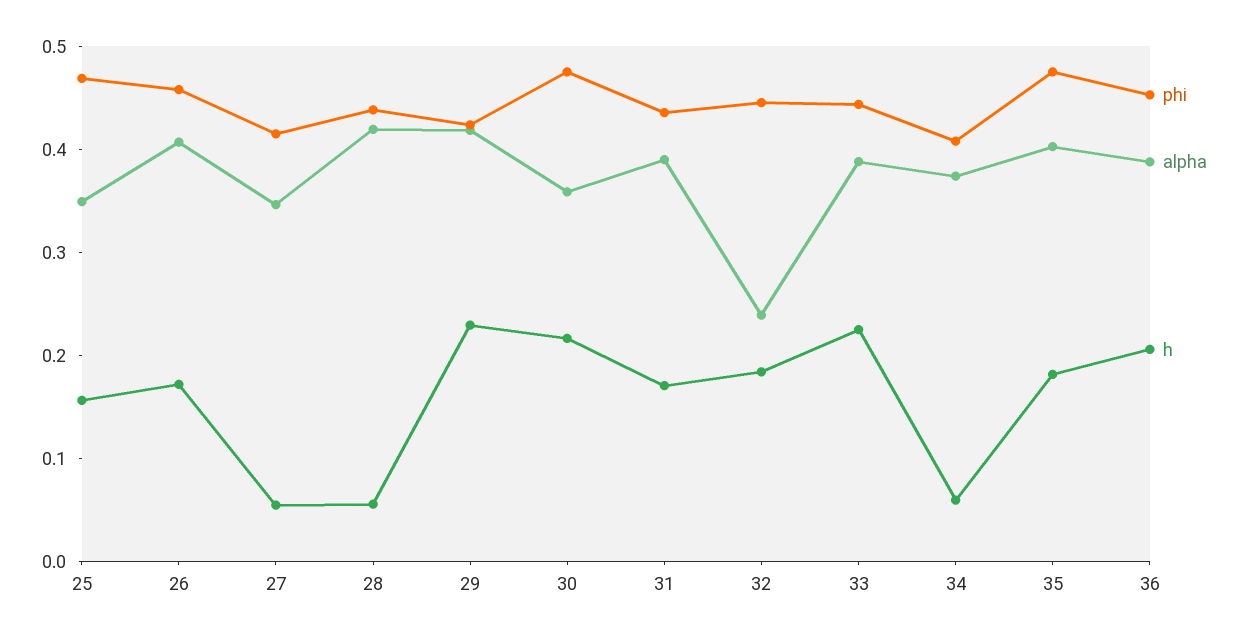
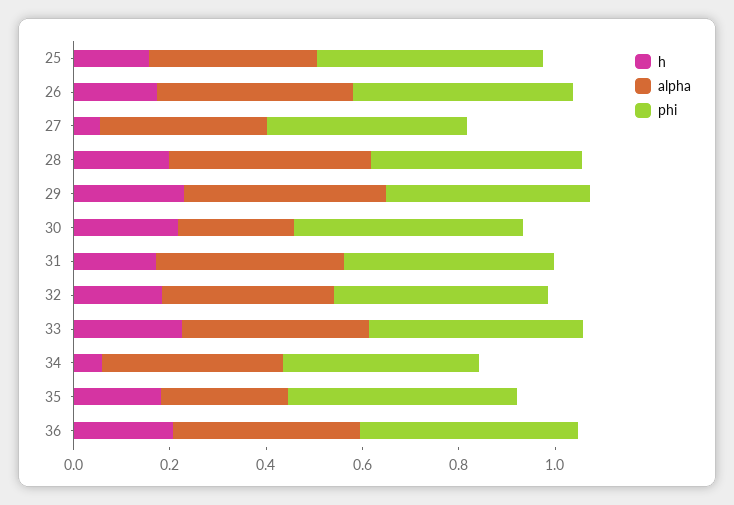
h, 28: 0.06 -> 0.2
alpha, 30: 0.36 -> 0.25
alpha, 32: 0.24 -> 0.35
alpha, 35: 0.4 -> 0.25

